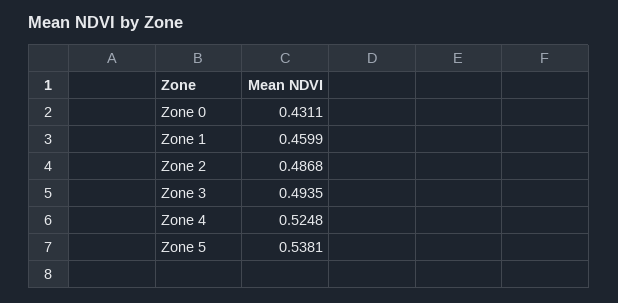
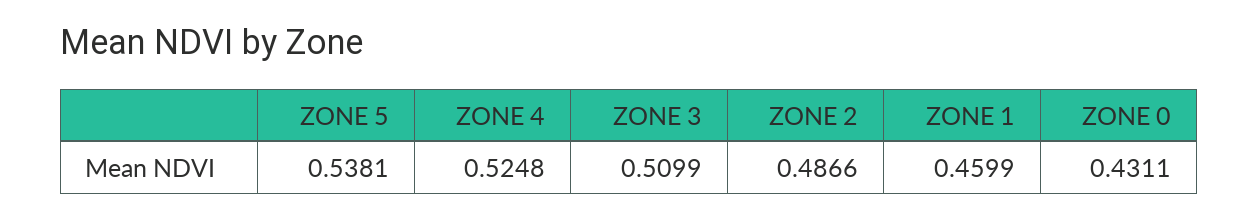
Zone 2: 0.4868 -> 0.4866
Zone 3: 0.4935 -> 0.5099

